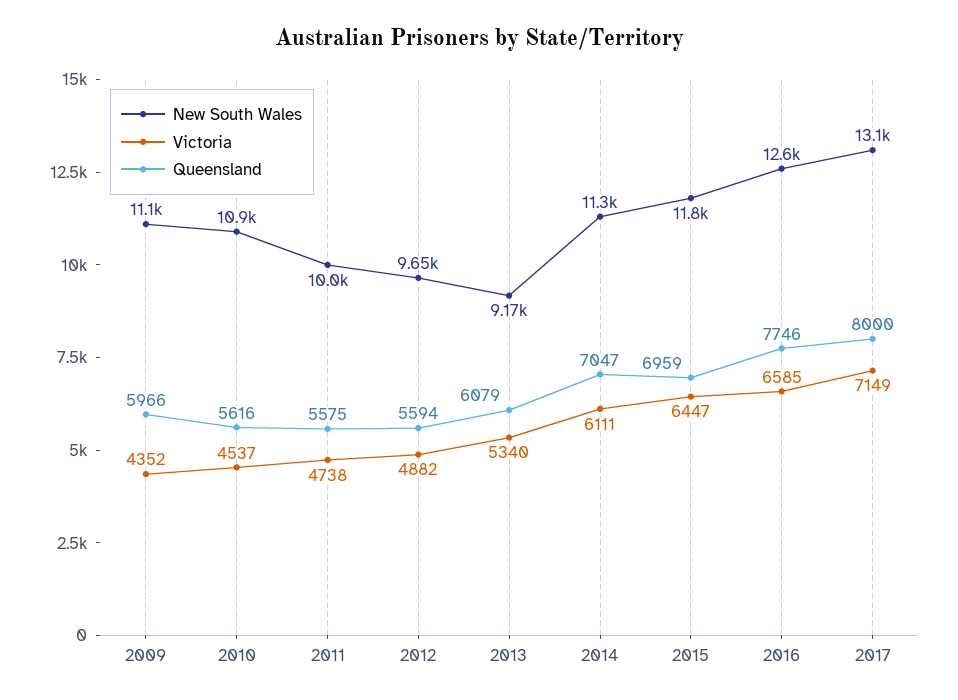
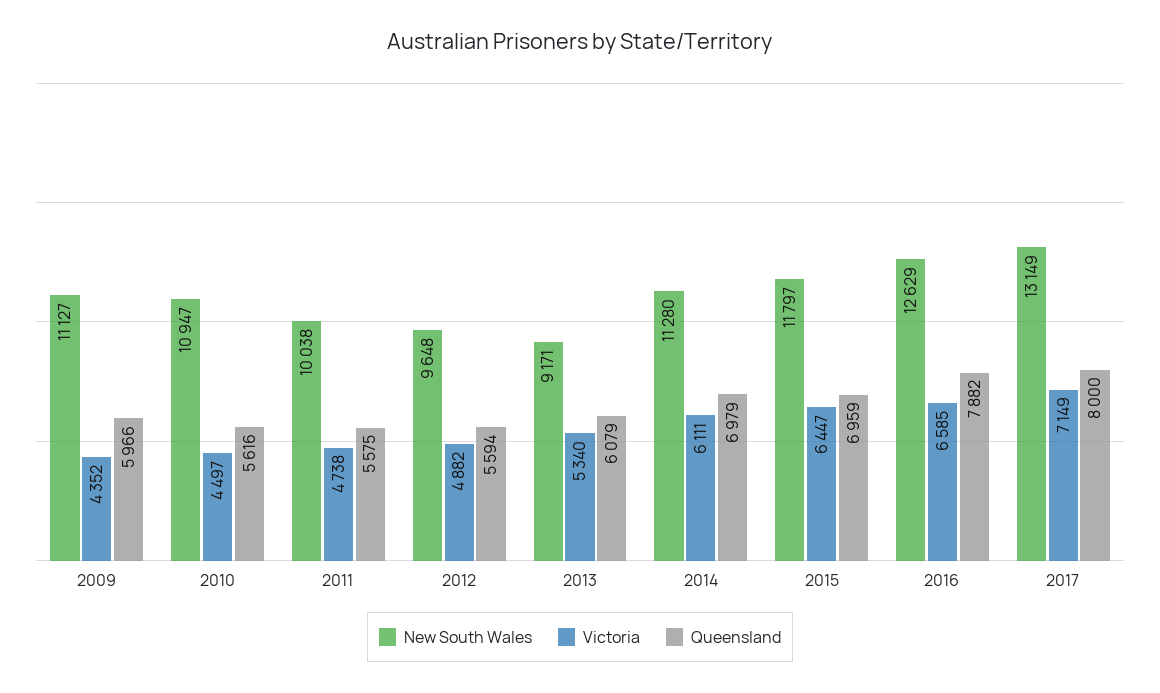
Victoria, 2010: 4537 -> 4497
Queensland, 2014: 7047 -> 6979
Queensland, 2016: 7746 -> 7882

